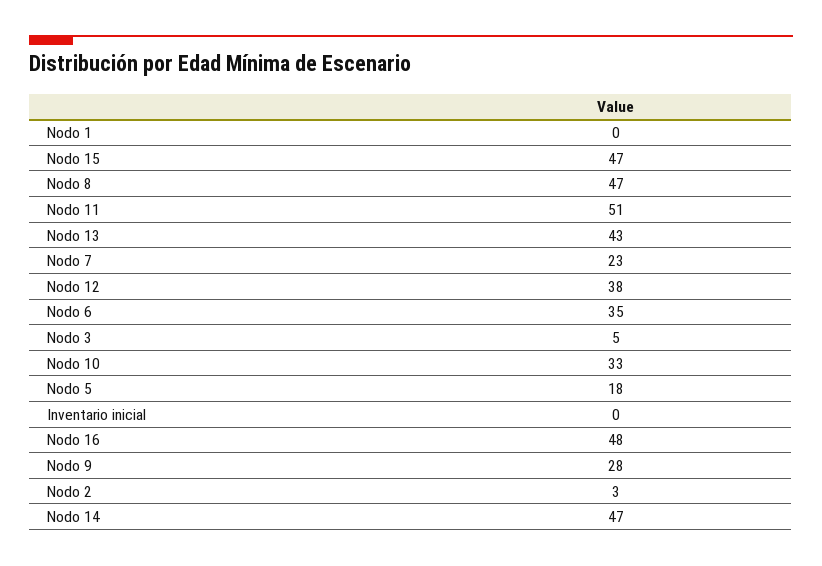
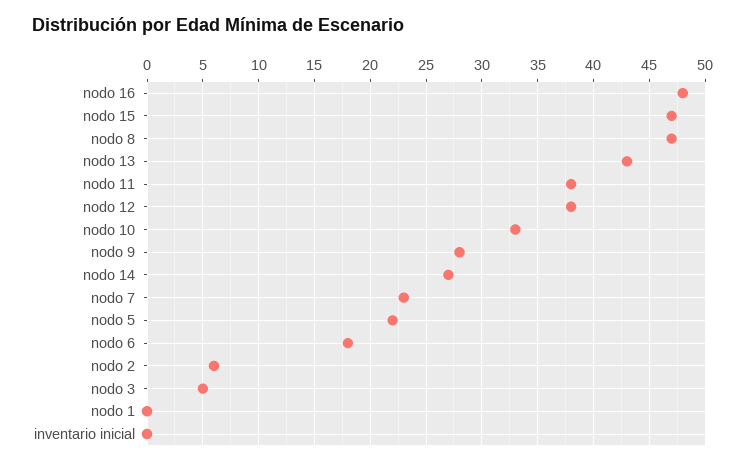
Nodo 11: 51 -> 38
Nodo 6: 35 -> 18
Nodo 5: 18 -> 22
Nodo 2: 3 -> 6
Nodo 14: 47 -> 27

